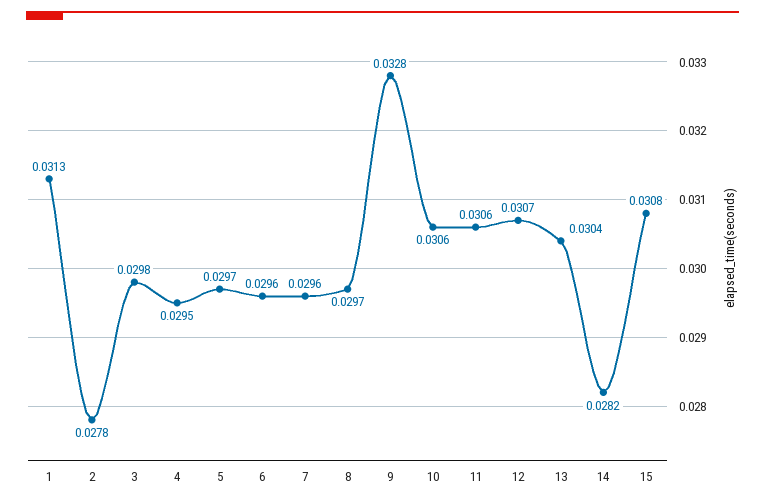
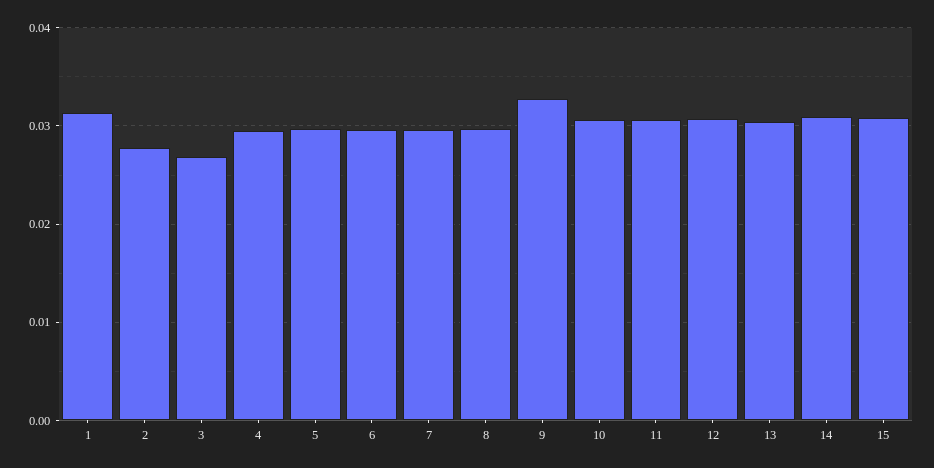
3: 0.0298 -> 0.027
14: 0.0282 -> 0.031

